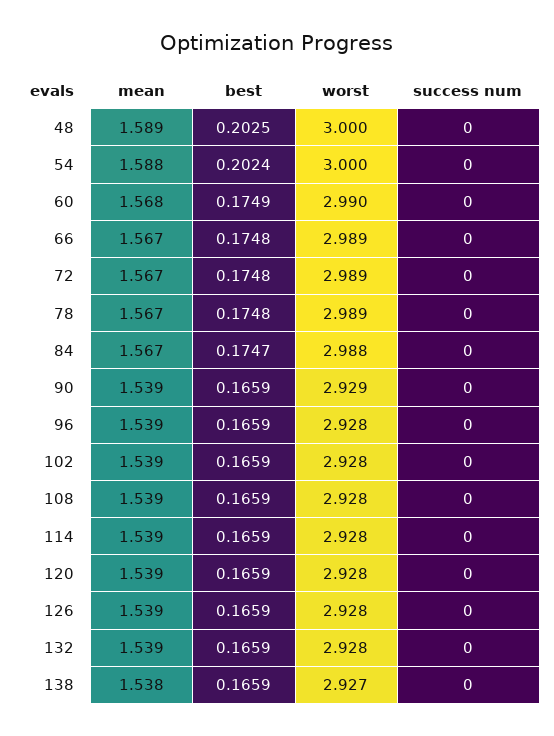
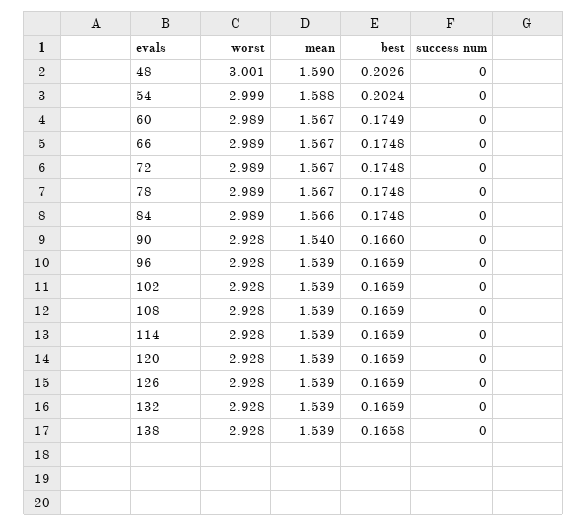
mean, 48: 1.589 -> 1.59
best, 48: 0.2025 -> 0.2026
worst, 48: 3 -> 3.001
worst, 54: 3 -> 2.999
mean, 60: 1.568 -> 1.567
worst, 60: 2.99 -> 2.989
mean, 84: 1.567 -> 1.566
best, 84: 0.1747 -> 0.1748
worst, 84: 2.988 -> 2.989
mean, 90: 1.539 -> 1.54
best, 90: 0.1659 -> 0.166
worst, 90: 2.929 -> 2.928
mean, 138: 1.538 -> 1.539
best, 138: 0.1659 -> 0.1658
worst, 138: 2.927 -> 2.928

